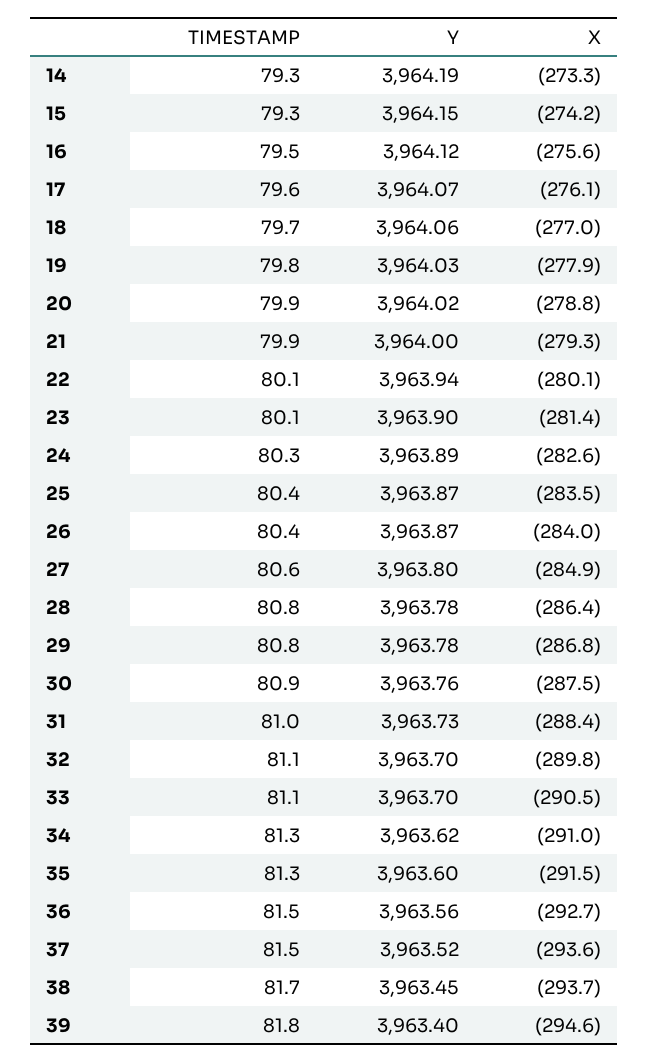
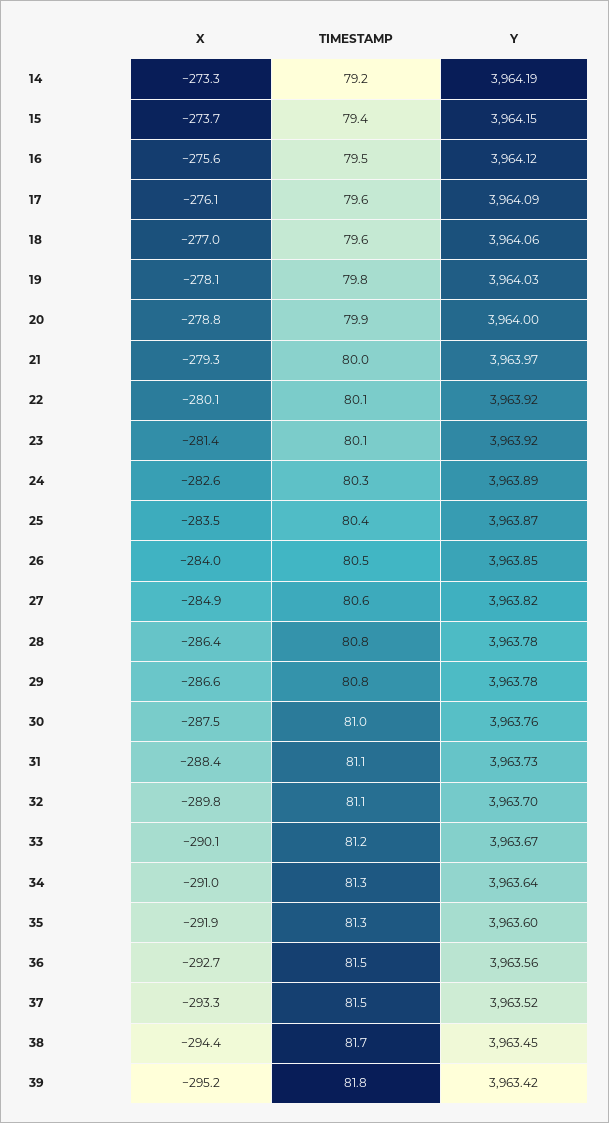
TIMESTAMP, 14: 79.3 -> 79.2
TIMESTAMP, 15: 79.3 -> 79.4
X, 15: -274.2 -> -273.7
Y, 17: 3964.07 -> 3964.09
TIMESTAMP, 18: 79.7 -> 79.6
X, 19: -277.9 -> -278.1
Y, 20: 3964.02 -> 3964
TIMESTAMP, 21: 79.9 -> 80
Y, 21: 3964 -> 3963.97
Y, 22: 3963.94 -> 3963.92
Y, 23: 3963.9 -> 3963.92
TIMESTAMP, 26: 80.4 -> 80.5
Y, 26: 3963.87 -> 3963.85
Y, 27: 3963.8 -> 3963.82
X, 29: -286.8 -> -286.6
TIMESTAMP, 30: 80.9 -> 81
TIMESTAMP, 31: 81 -> 81.1
TIMESTAMP, 33: 81.1 -> 81.2
Y, 33: 3963.7 -> 3963.67
X, 33: -290.5 -> -290.1
Y, 34: 3963.62 -> 3963.64
X, 35: -291.5 -> -291.9
X, 37: -293.6 -> -293.3
X, 38: -293.7 -> -294.4
Y, 39: 3963.4 -> 3963.42
X, 39: -294.6 -> -295.2

